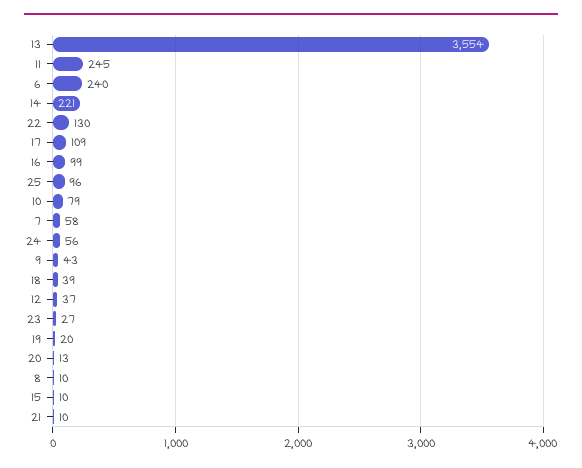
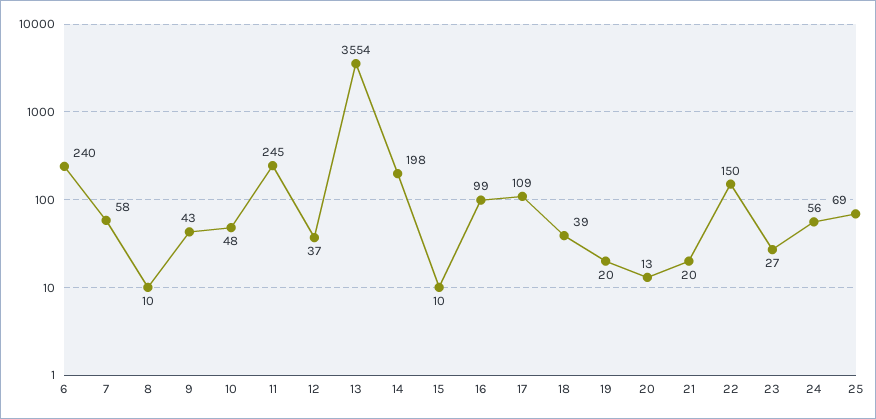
14: 221 -> 198
22: 130 -> 150
25: 96 -> 69
10: 79 -> 48
21: 10 -> 20

